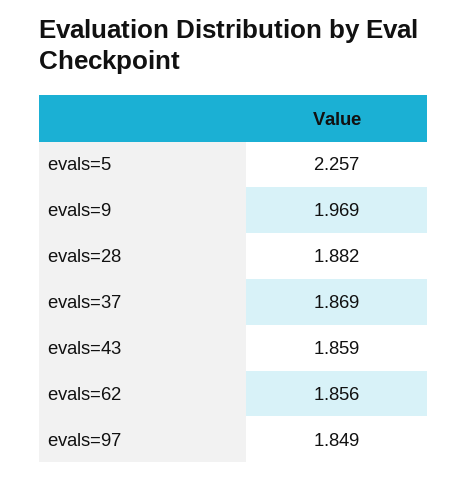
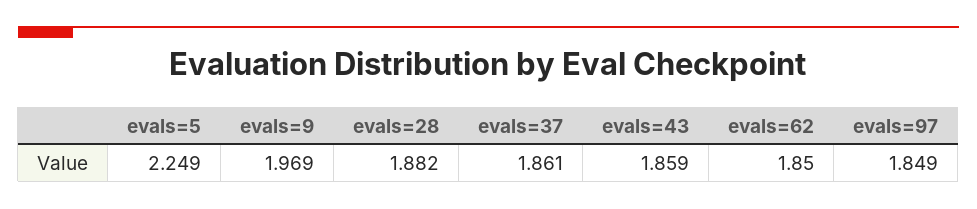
evals=5: 2.257 -> 2.249
evals=37: 1.869 -> 1.861
evals=62: 1.856 -> 1.85

